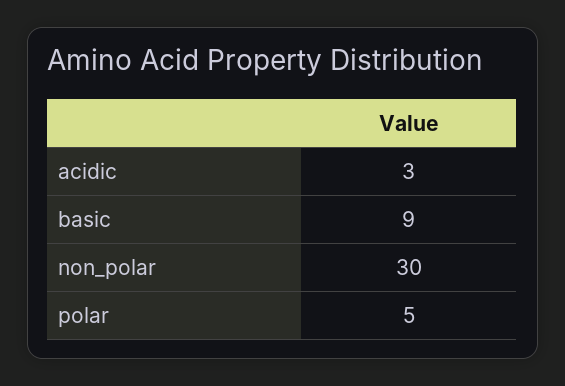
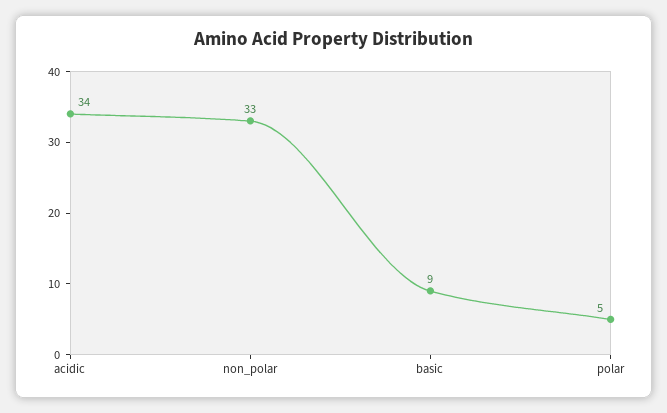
acidic: 3 -> 34
non_polar: 30 -> 33

